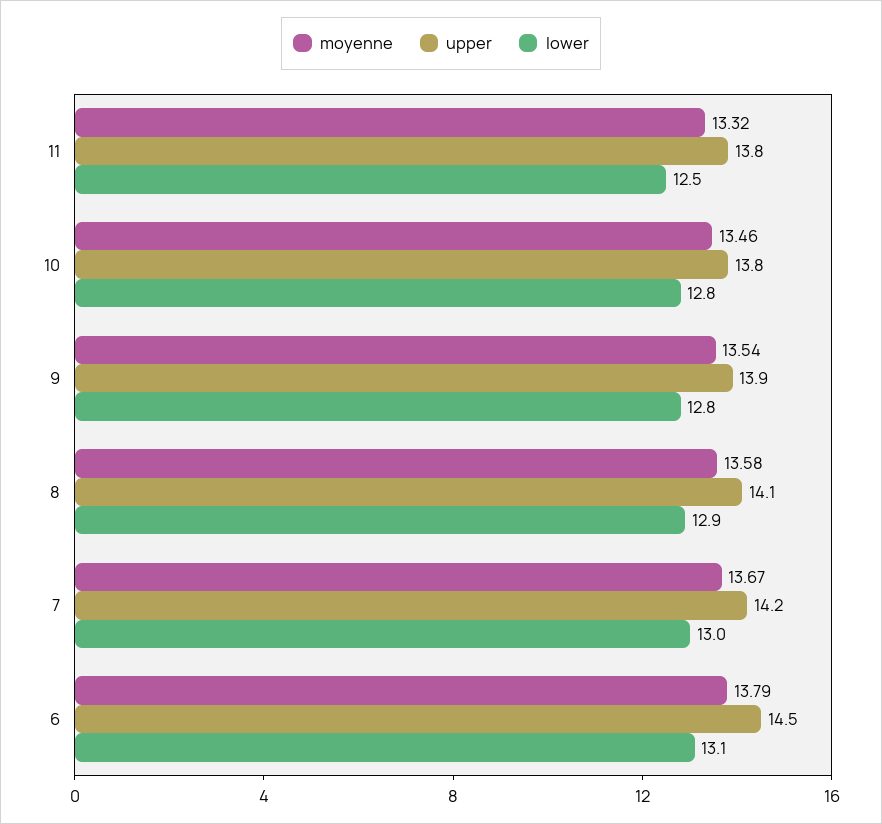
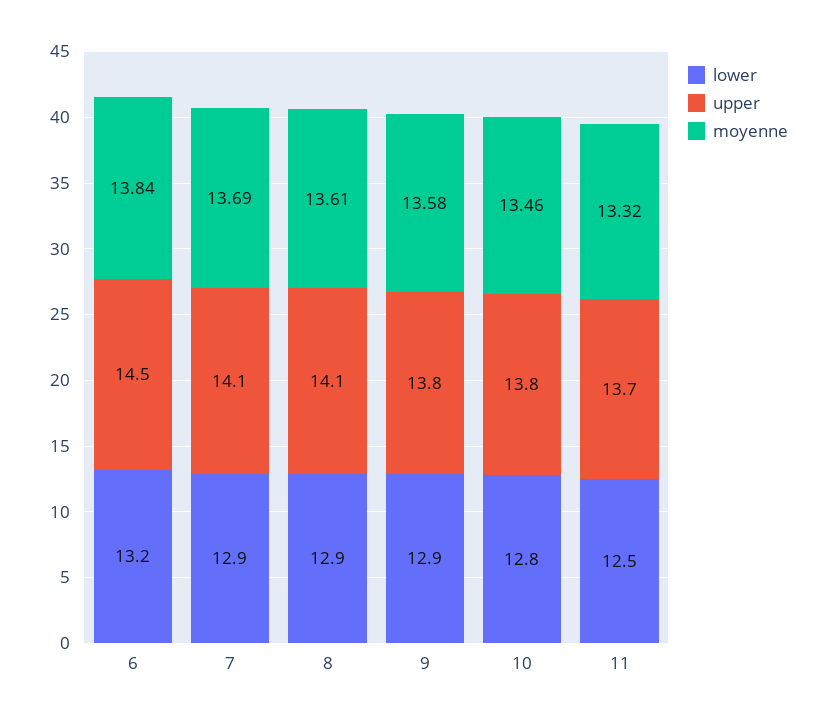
upper, 11: 13.8 -> 13.7
moyenne, 9: 13.54 -> 13.58
upper, 9: 13.9 -> 13.8
lower, 9: 12.8 -> 12.9
moyenne, 8: 13.58 -> 13.61
moyenne, 7: 13.67 -> 13.69
upper, 7: 14.2 -> 14.1
lower, 7: 13 -> 12.9
moyenne, 6: 13.79 -> 13.84
lower, 6: 13.1 -> 13.2

